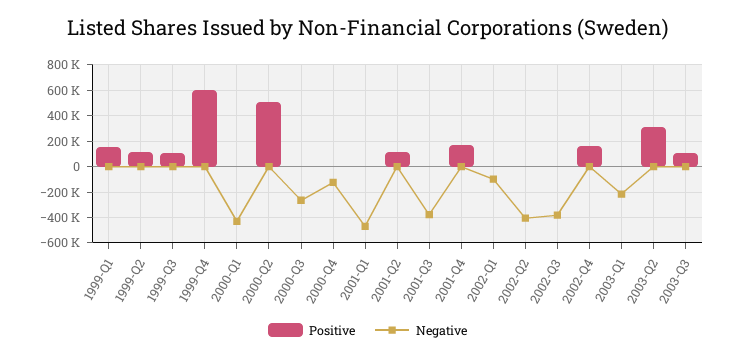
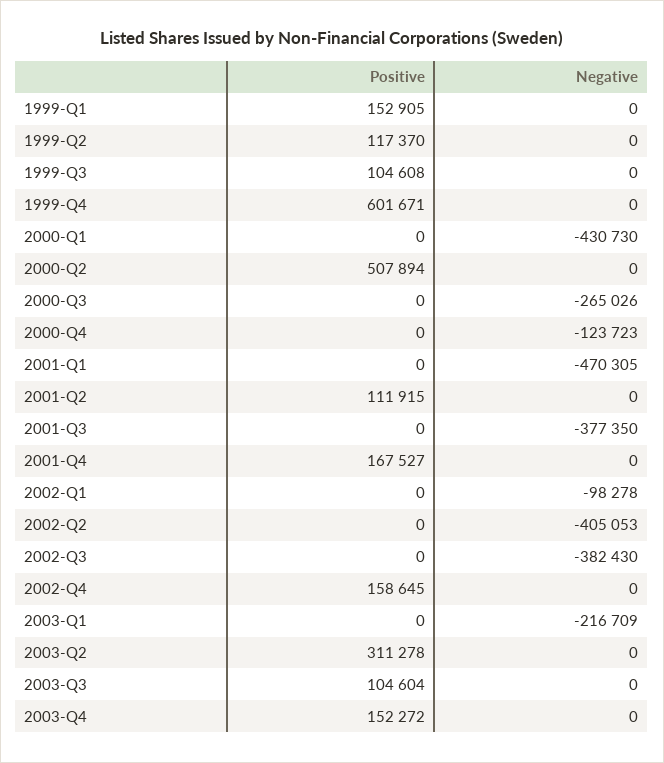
Positive, 2003-Q4: none -> 152272
Negative, 2003-Q4: none -> 0

